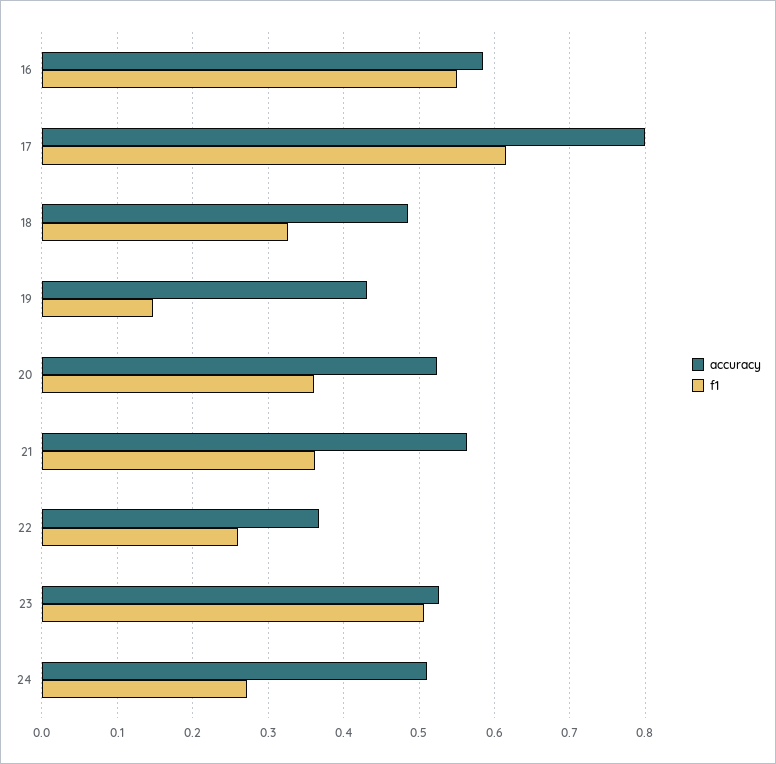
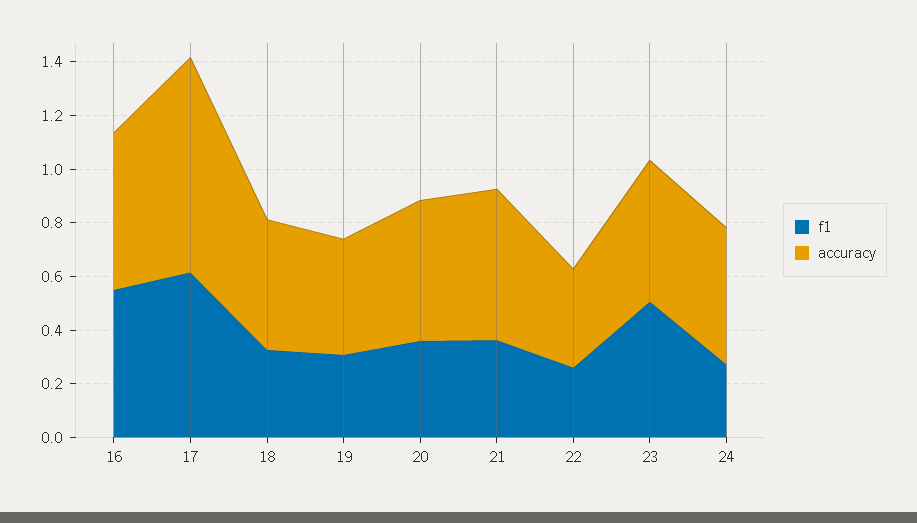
f1, 19: 0.15 -> 0.3

